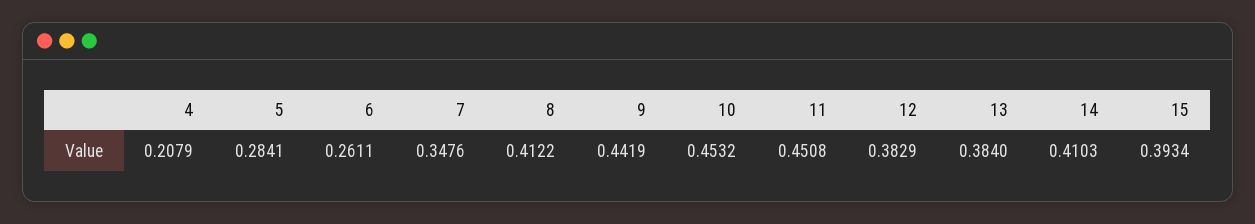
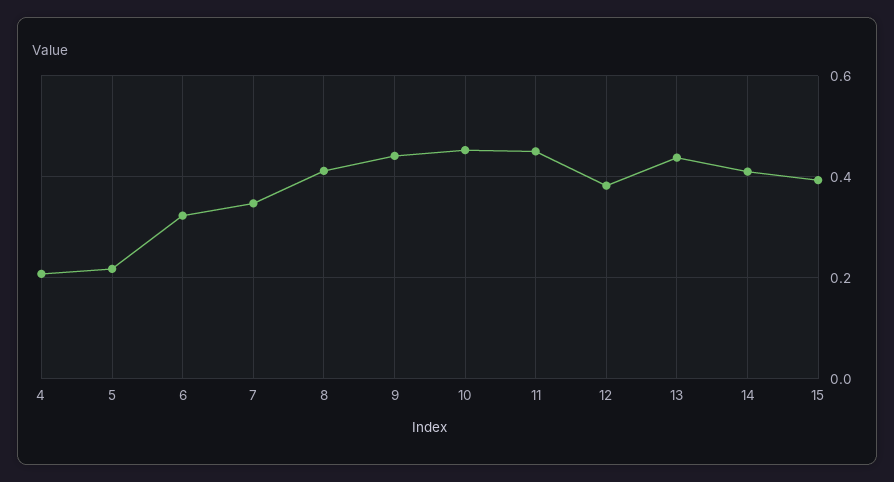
5: 0.2841 -> 0.22
6: 0.2611 -> 0.32
13: 0.384 -> 0.44

